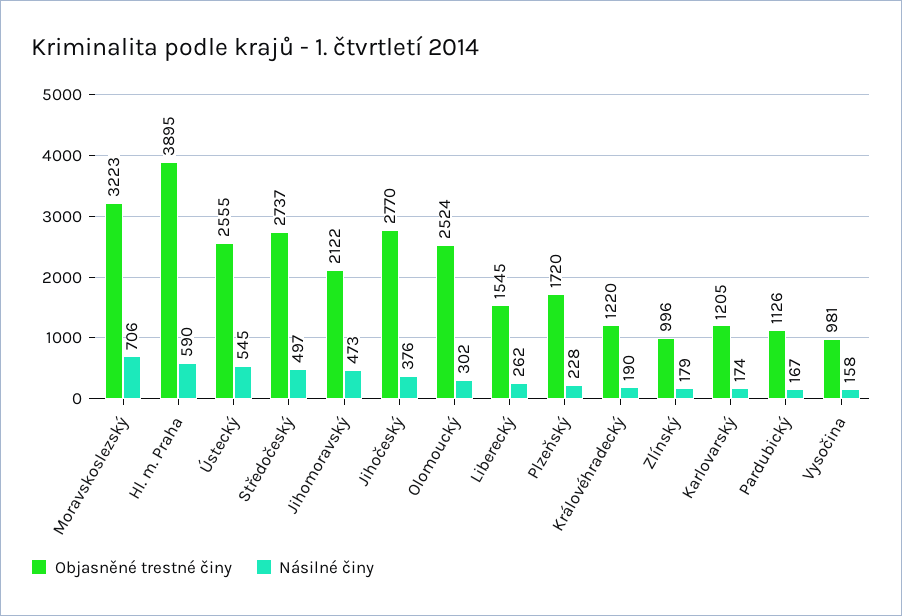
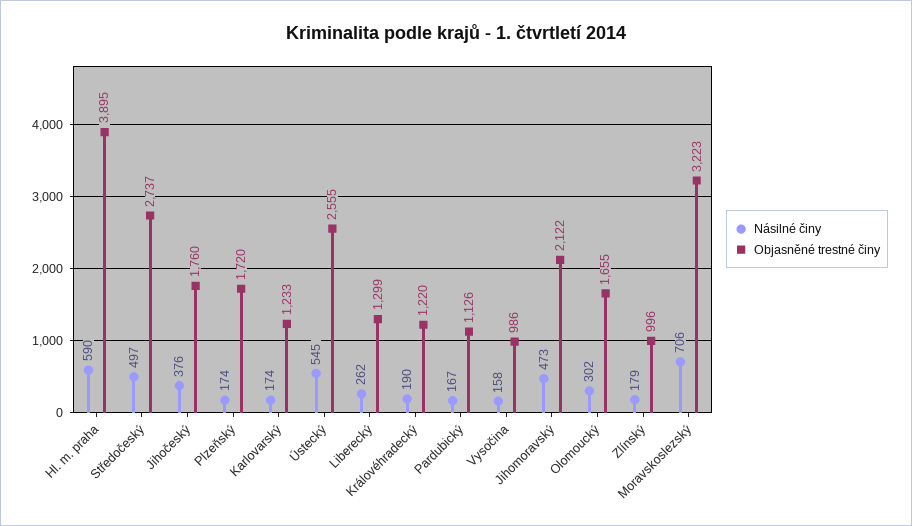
Objasněné trestné činy, Jihočeský: 2770 -> 1760
Objasněné trestné činy, Olomoucký: 2524 -> 1655
Objasněné trestné činy, Liberecký: 1545 -> 1299
Násilné činy, Plzeňský: 228 -> 174
Objasněné trestné činy, Karlovarský: 1205 -> 1233
Objasněné trestné činy, Vysočina: 981 -> 986

